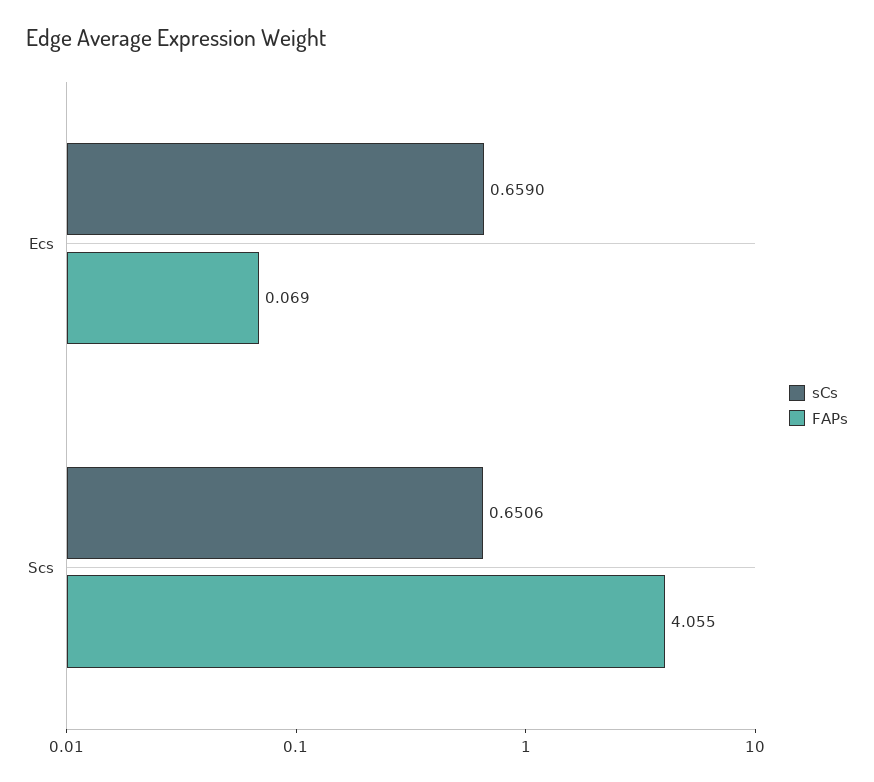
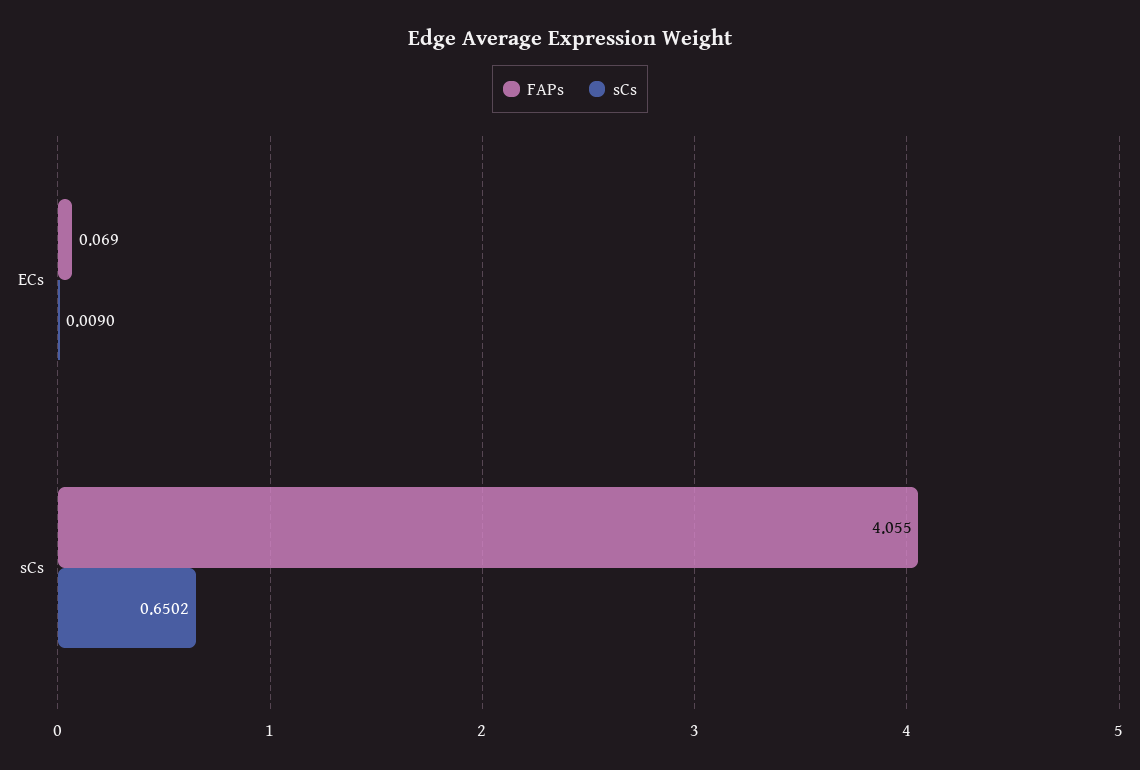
sCs, Ecs: 0.659 -> 0.009
sCs, Scs: 0.6506 -> 0.6502

